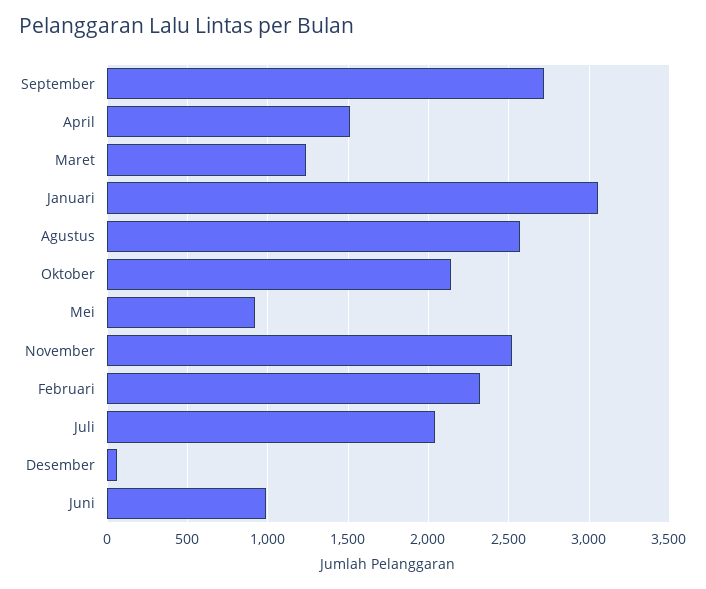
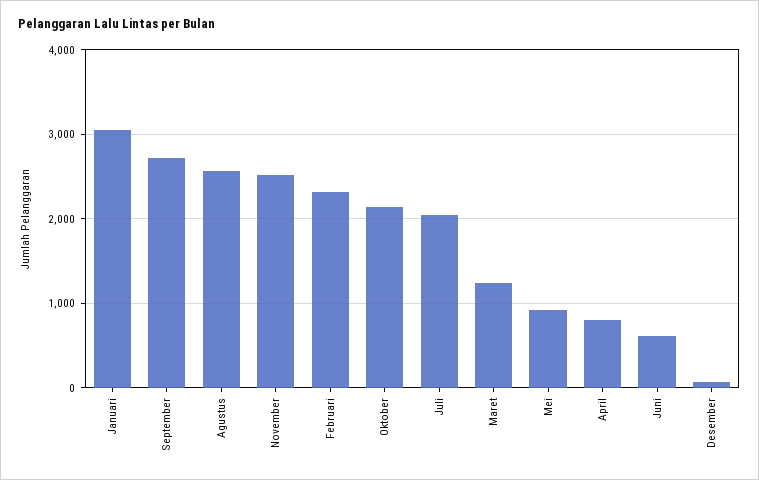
April: 1500 -> 800
Juni: 1000 -> 600

